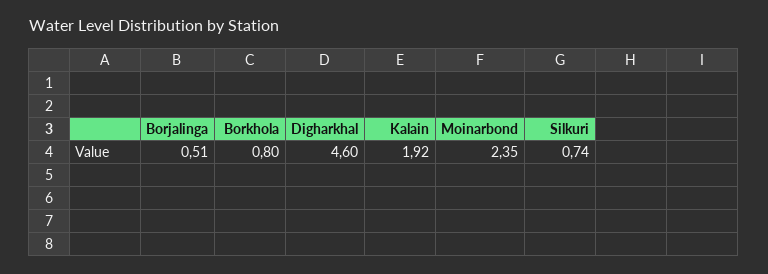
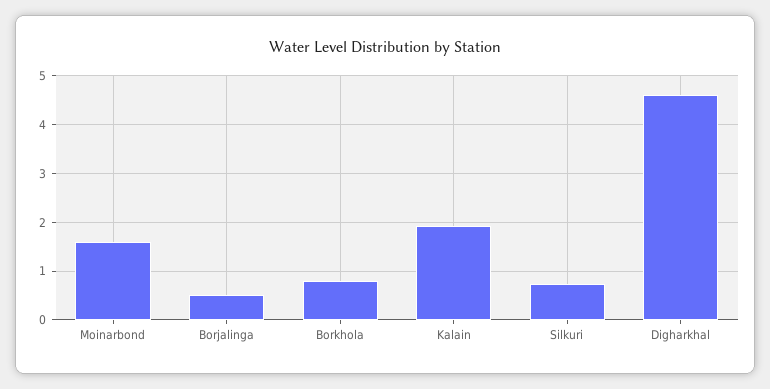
Moinarbond: 2.35 -> 1.6

